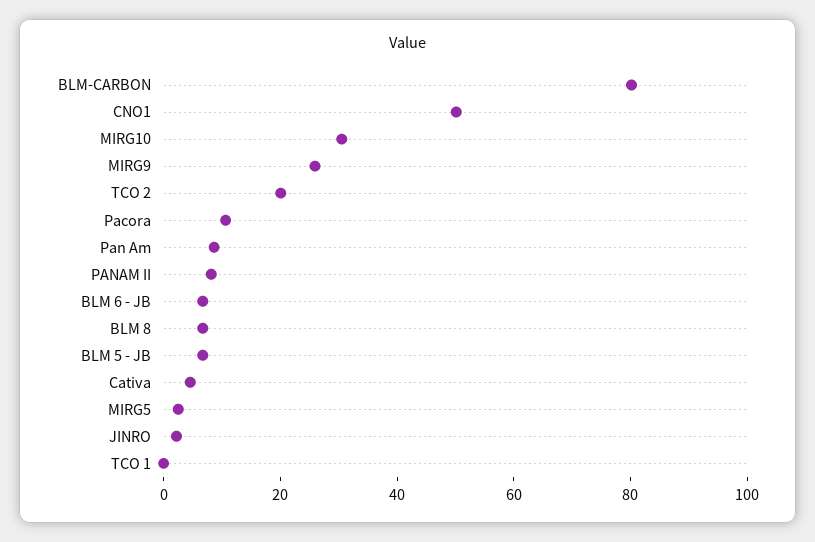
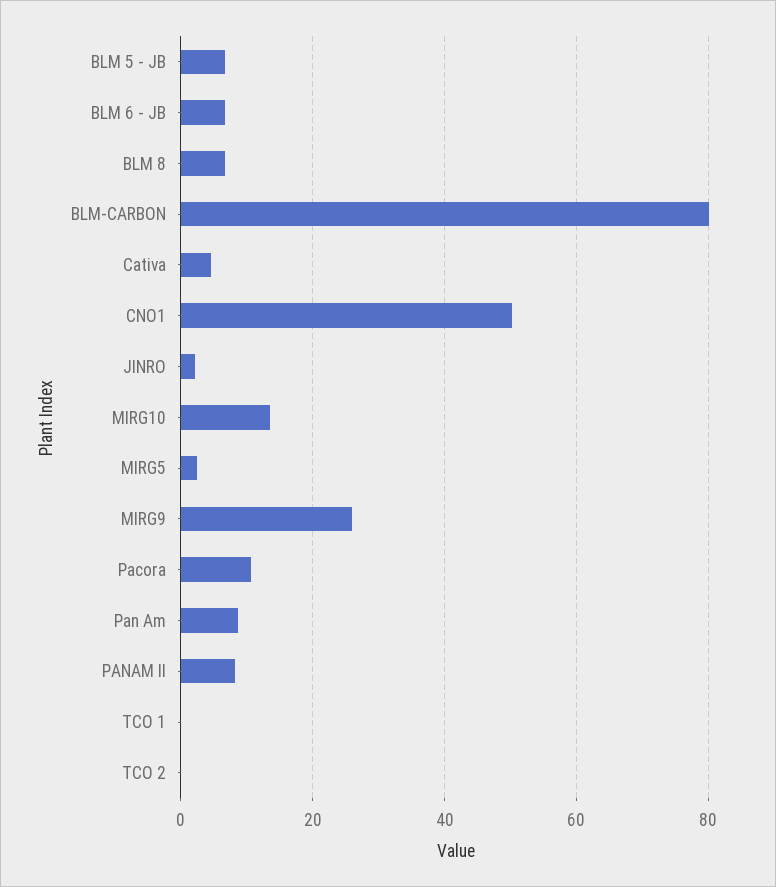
MIRG10: 30 -> 14
TCO 2: 20 -> 0

